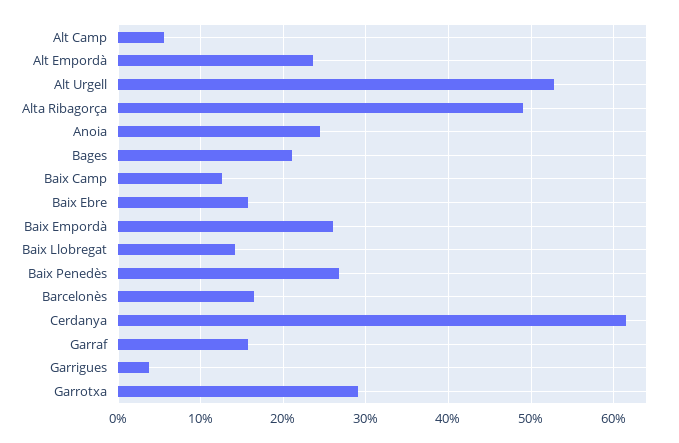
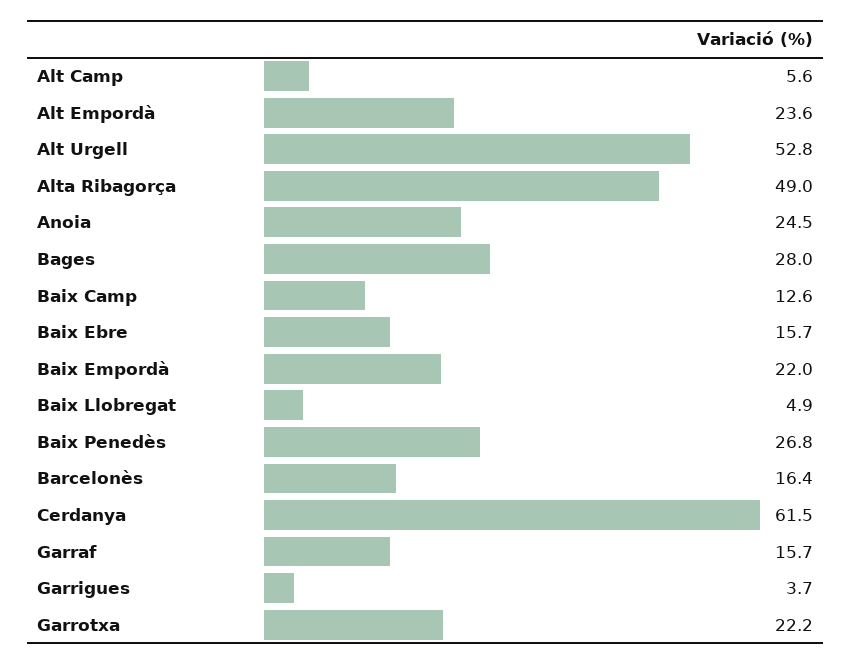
Bages: 21 -> 28
Baix Empordà: 26 -> 22
Baix Llobregat: 14 -> 4.9
Garrotxa: 29 -> 22.2

